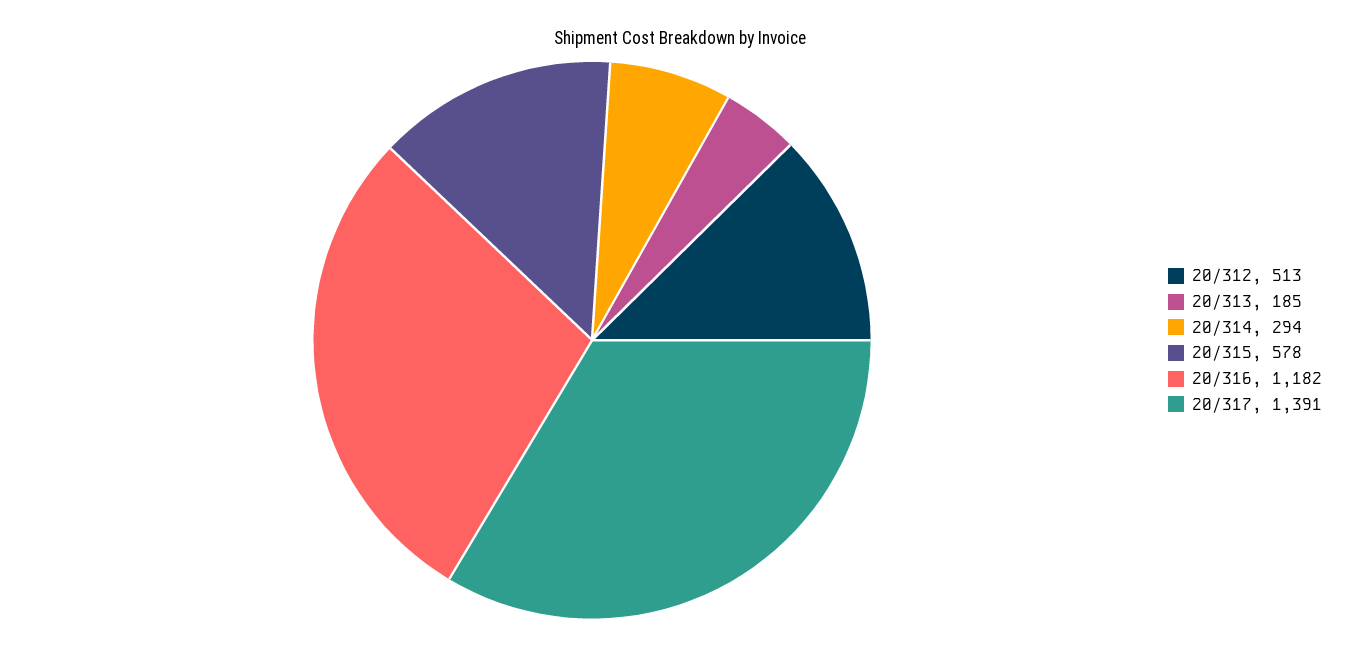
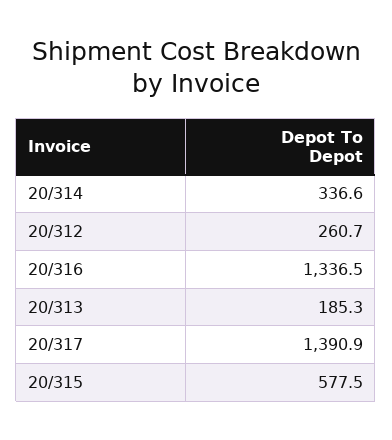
20/312: 513 -> 260.7
20/314: 294 -> 336.6
20/316: 1182 -> 1336.5

